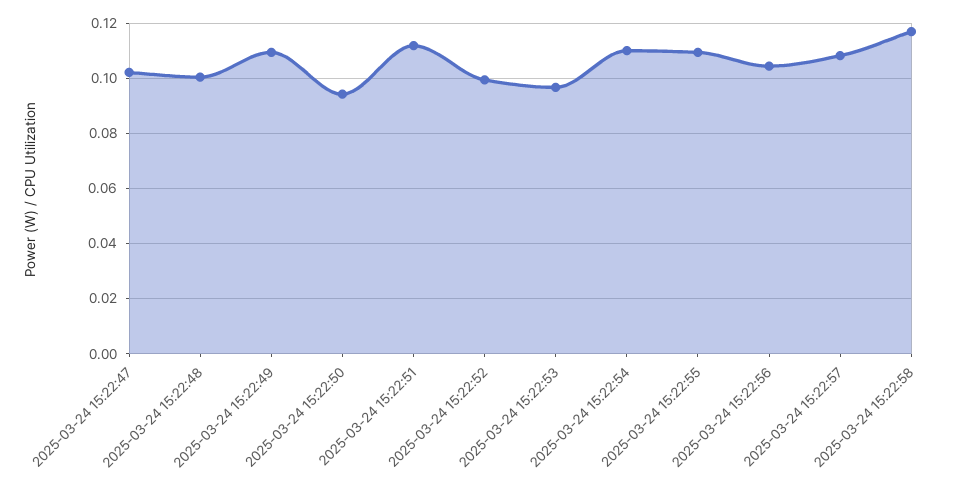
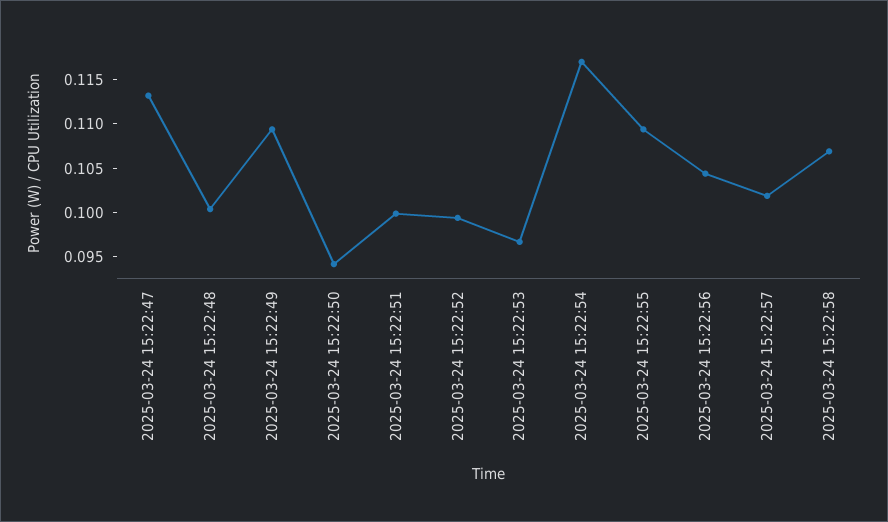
2025-03-24 15:22:47: 0.1025 -> 0.113
2025-03-24 15:22:51: 0.1125 -> 0.1
2025-03-24 15:22:54: 0.11 -> 0.117
2025-03-24 15:22:57: 0.1075 -> 0.102
2025-03-24 15:22:58: 0.1175 -> 0.107

